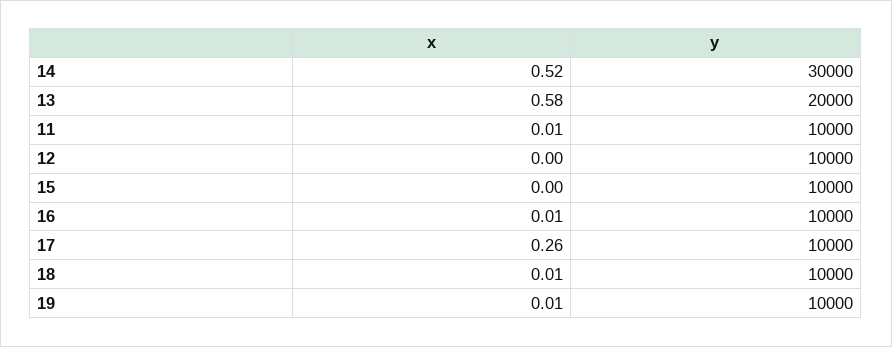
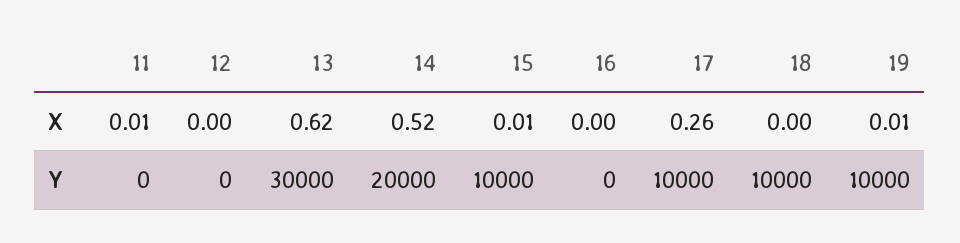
y, 14: 30000 -> 20000
x, 13: 0.58 -> 0.62
y, 13: 20000 -> 30000
y, 11: 10000 -> 0
y, 12: 10000 -> 0
x, 15: 0 -> 0.01
x, 16: 0.01 -> 0
y, 16: 10000 -> 0
x, 18: 0.01 -> 0

